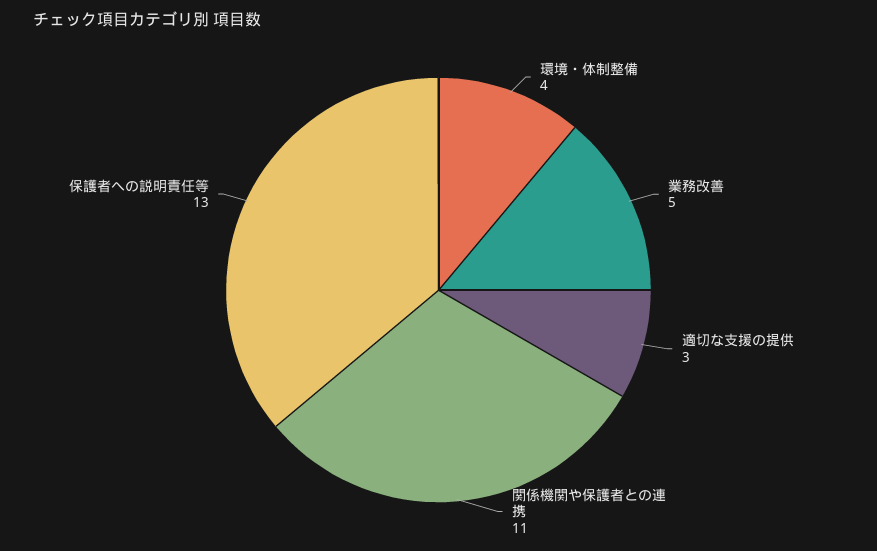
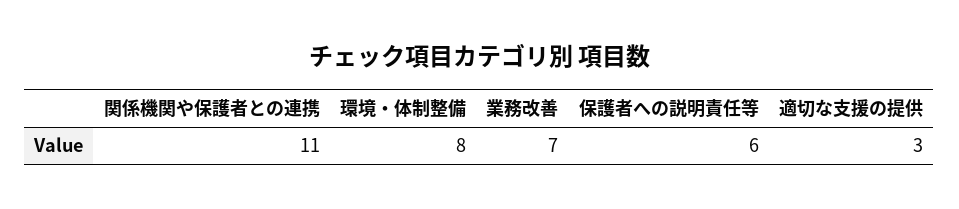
環境・体制整備: 4 -> 8
業務改善: 5 -> 7
保護者への説明責任等: 13 -> 6

